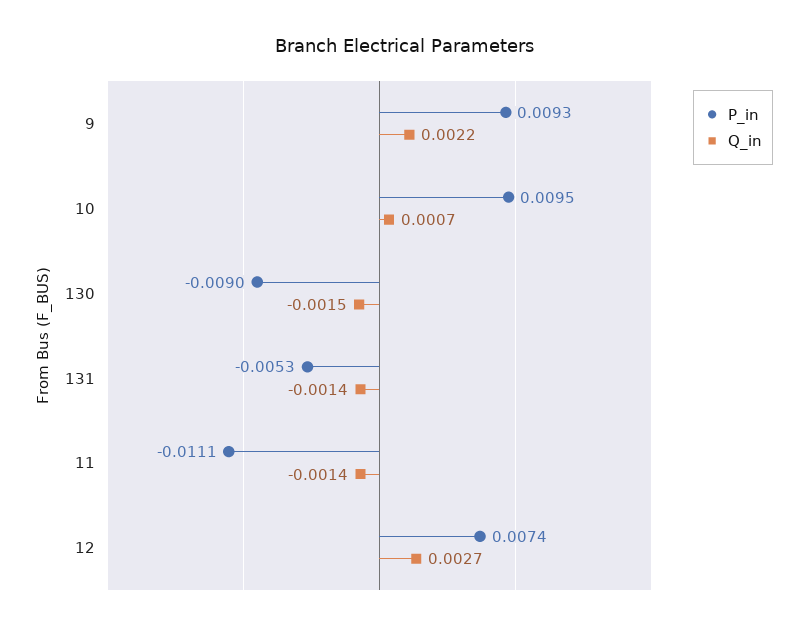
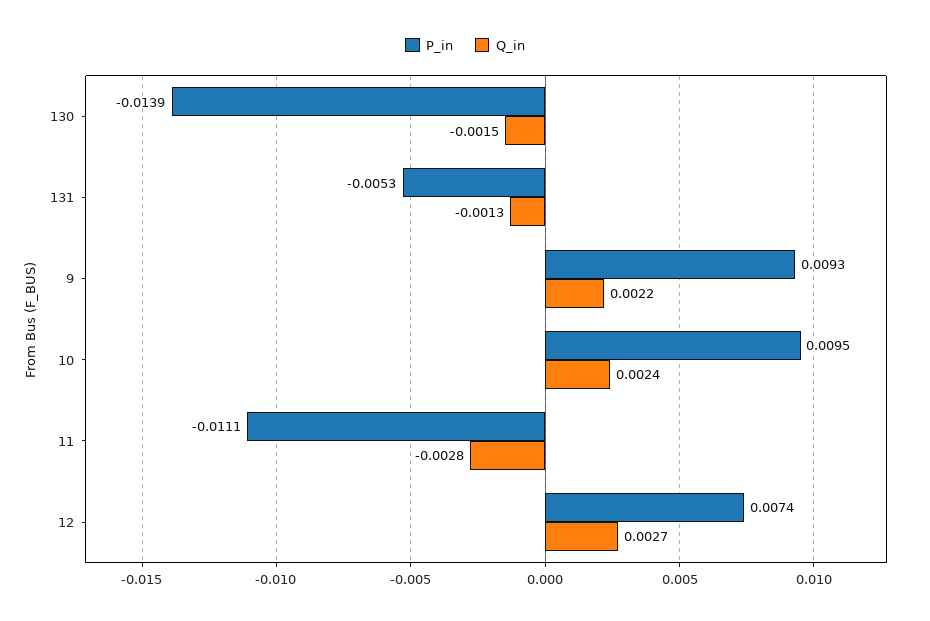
Q_in, 10: 0.0007 -> 0.0024
P_in, 130: -0.009 -> -0.0139
Q_in, 131: -0.0014 -> -0.0013
Q_in, 11: -0.0014 -> -0.0028

